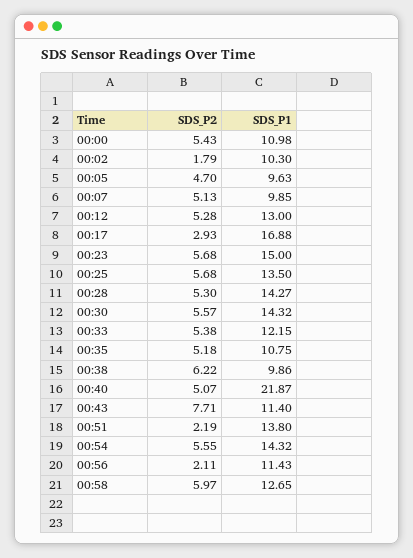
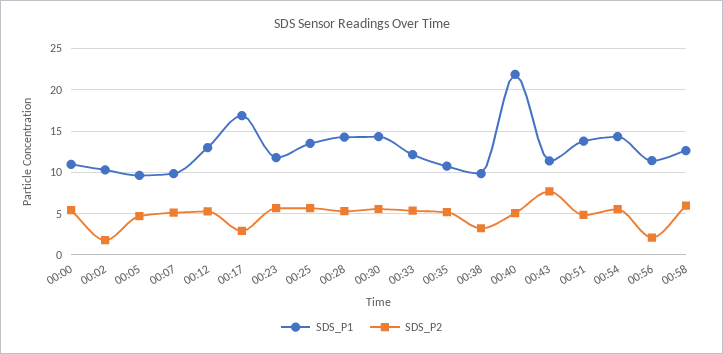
SDS_P1, 00:23: 15 -> 12
SDS_P2, 00:38: 6.22 -> 3
SDS_P2, 00:51: 2.19 -> 5

